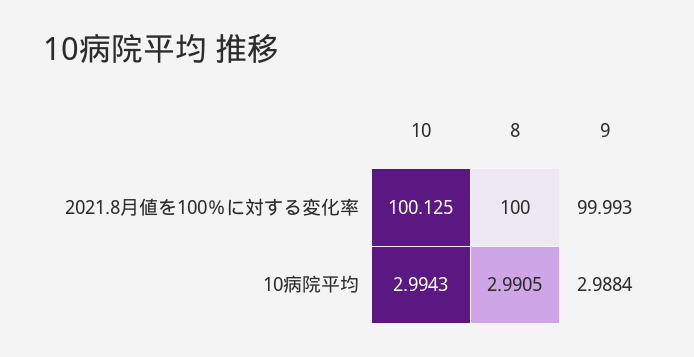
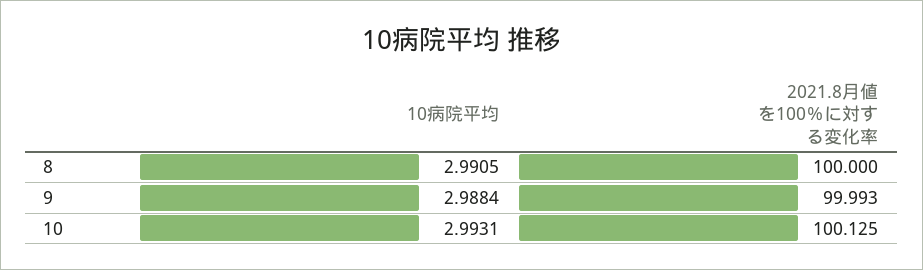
10, 10病院平均: 2.9943 -> 2.9931

